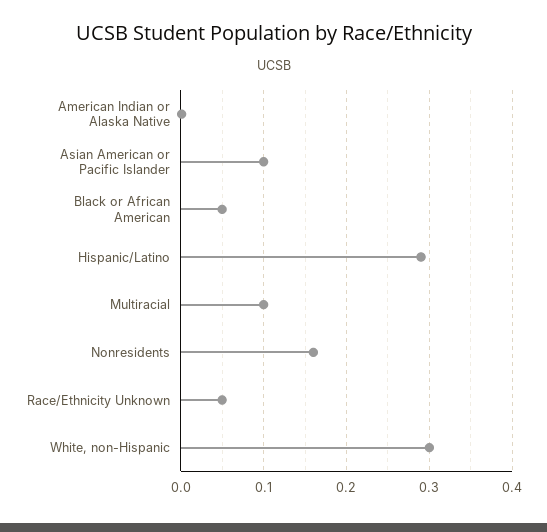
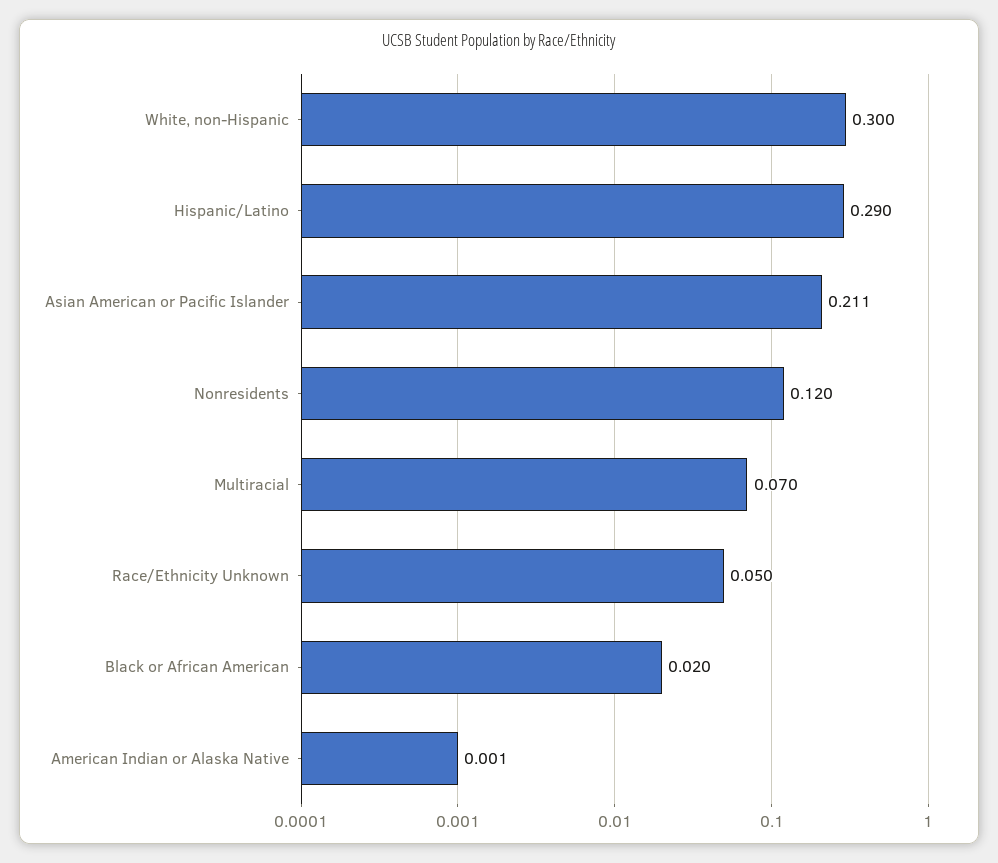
Asian American or Pacific Islander: 0.1 -> 0.211
Black or African American: 0.05 -> 0.02
Multiracial: 0.1 -> 0.07
Nonresidents: 0.16 -> 0.12

